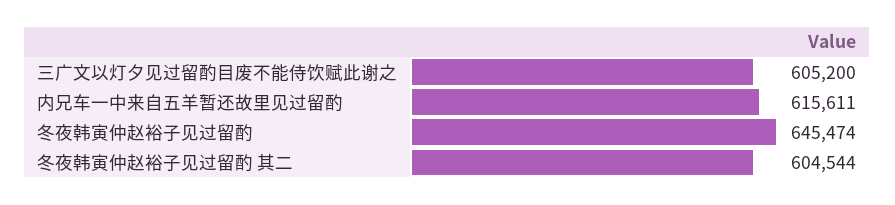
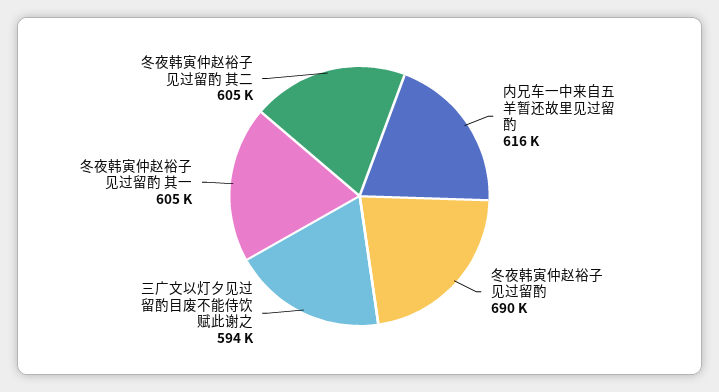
三广文以灯夕见过留酌目废不能侍饮赋此谢之: 605200 -> 594000
冬夜韩寅仲赵裕子见过留酌: 645474 -> 690000
冬夜韩寅仲赵裕子见过留酌 其一: none -> 605000

